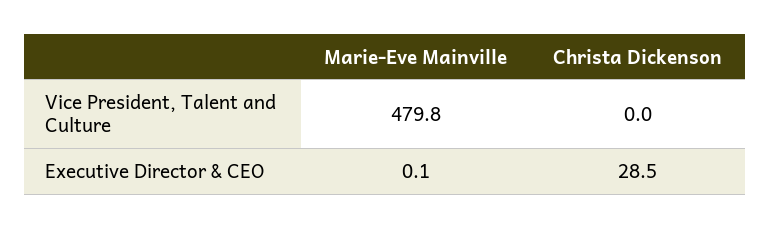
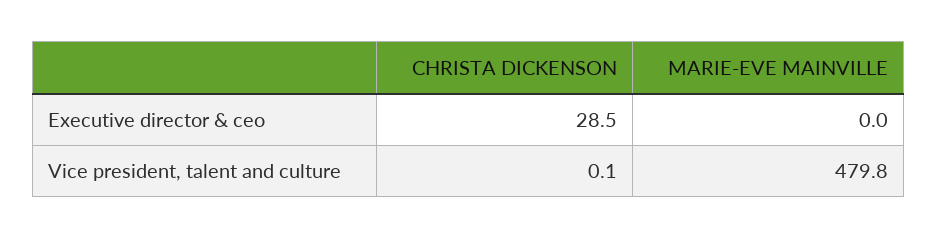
Christa Dickenson, Vice President, Talent and Culture: 0 -> 0.1
Marie-Eve Mainville, Executive Director & CEO: 0.1 -> 0

